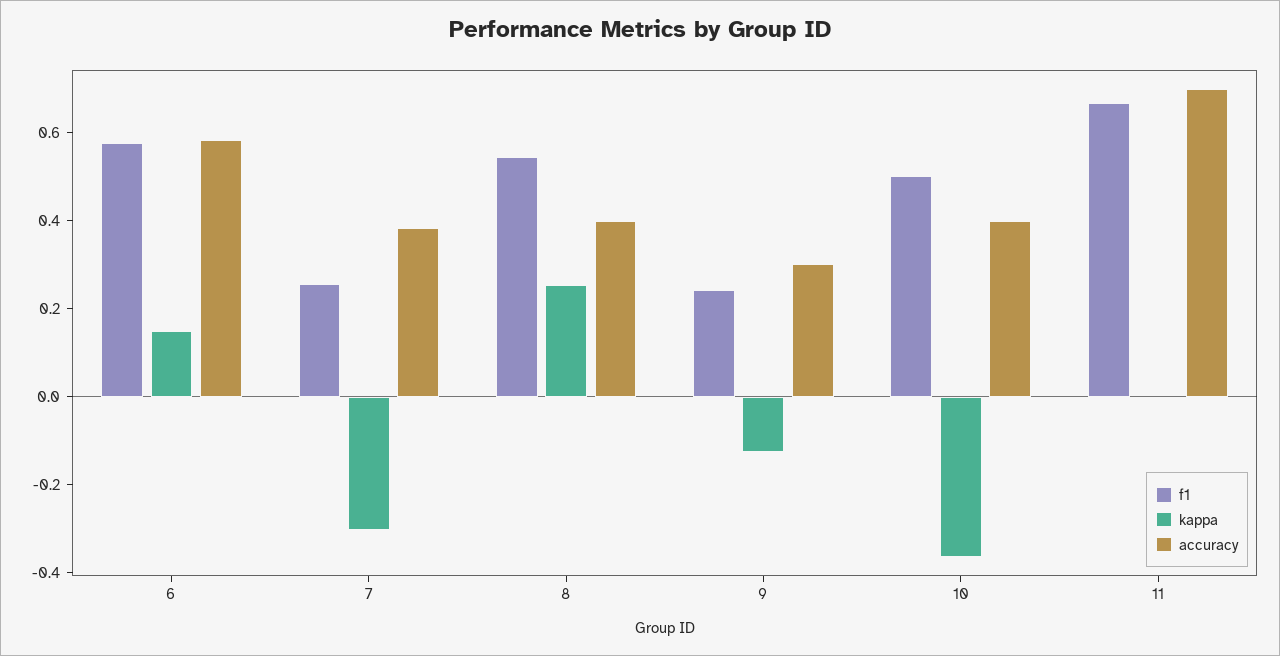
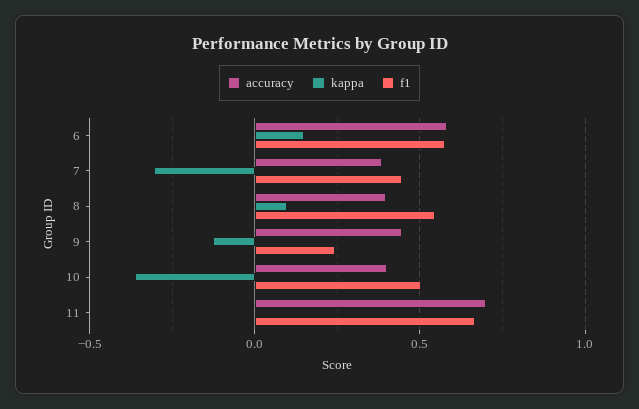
f1, 7: 0.25 -> 0.45
kappa, 8: 0.25 -> 0.1
accuracy, 9: 0.3 -> 0.45

